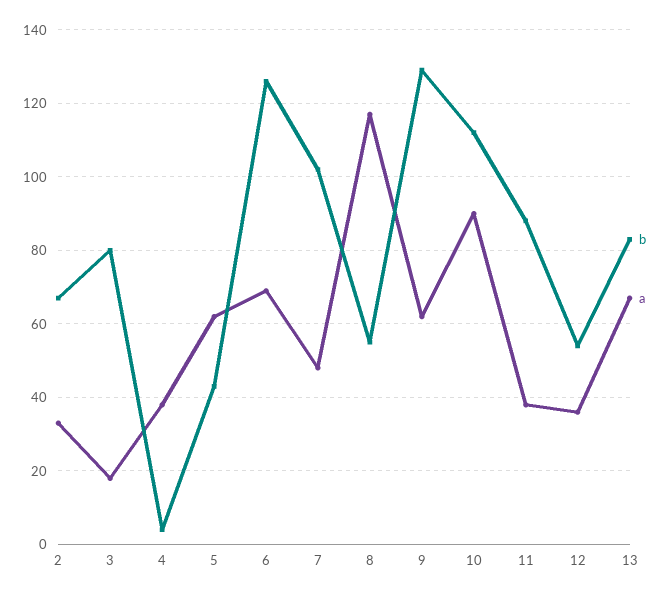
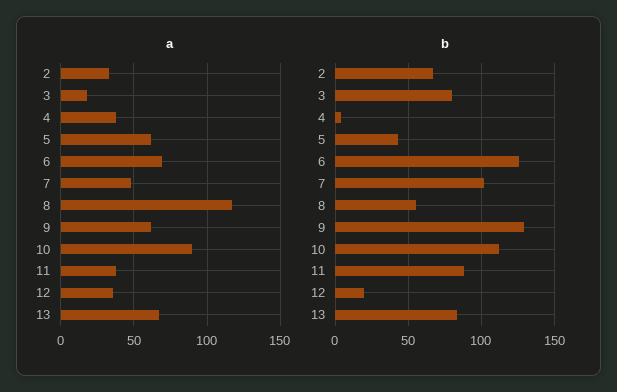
b, 12: 55 -> 20

